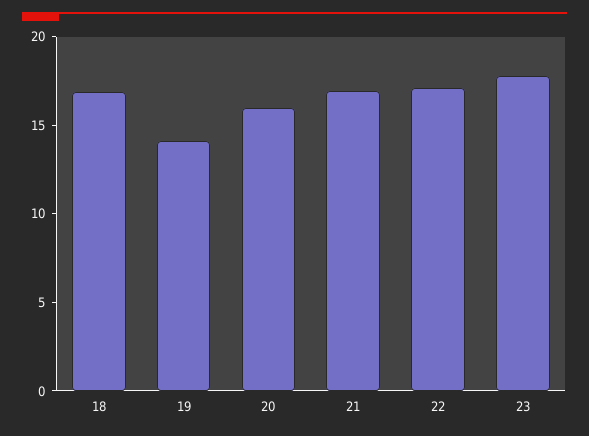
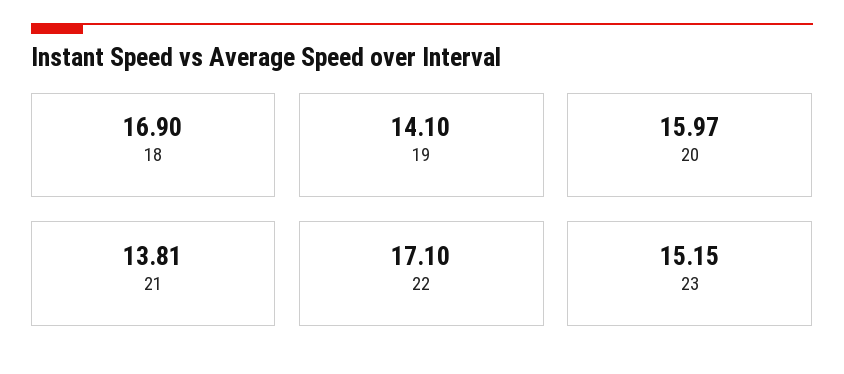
21: 17 -> 13.81
23: 18 -> 15.15

